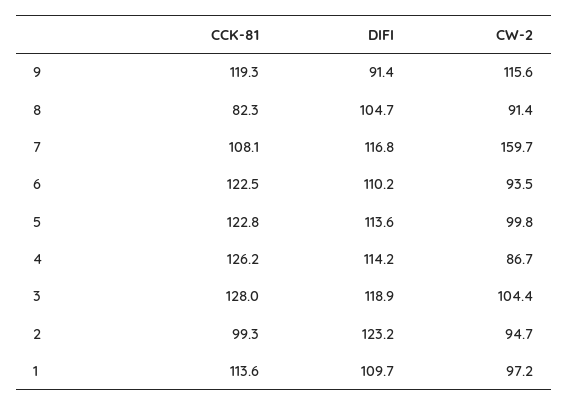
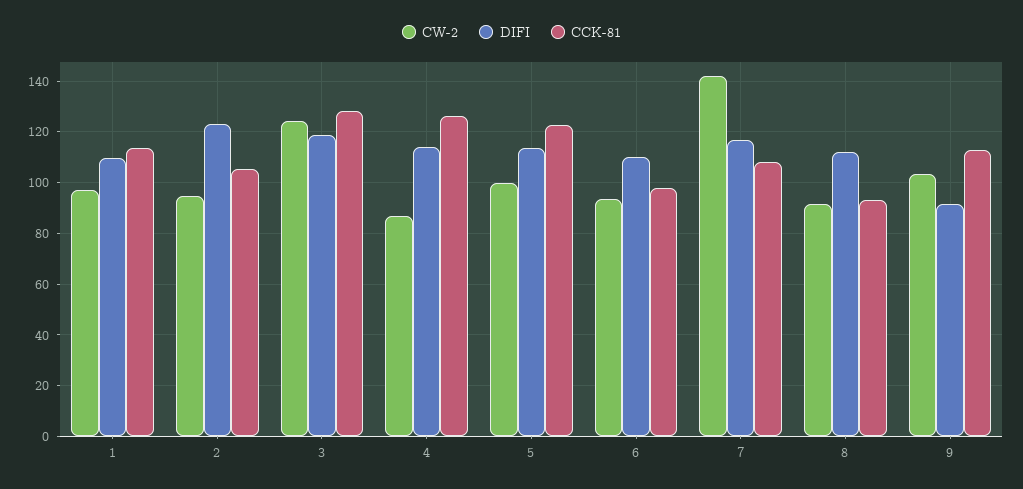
CCK-81, 9: 119.3 -> 112.5
CW-2, 9: 115.6 -> 102.5
CCK-81, 8: 82.3 -> 92.5
DIFI, 8: 104.7 -> 112.5
CW-2, 7: 159.7 -> 142.5
CCK-81, 6: 122.5 -> 97.5
CW-2, 3: 104.4 -> 125
CCK-81, 2: 99.3 -> 105

